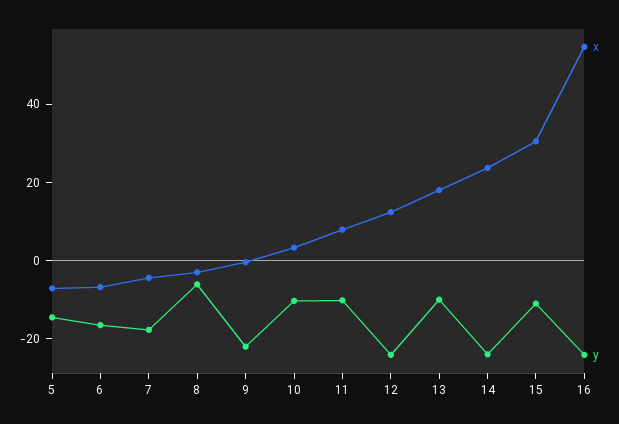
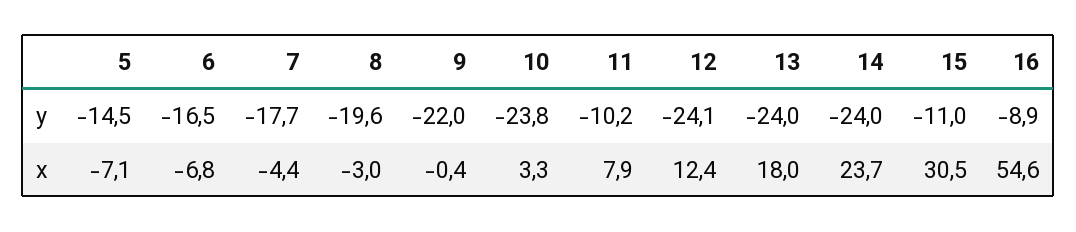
y, 8: -5 -> -19.6
y, 10: -10 -> -23.8
y, 13: -10 -> -24
y, 16: -25 -> -8.9

